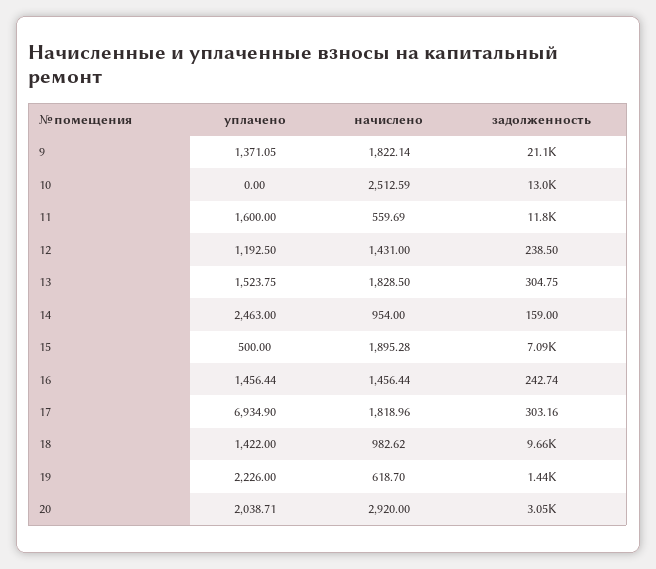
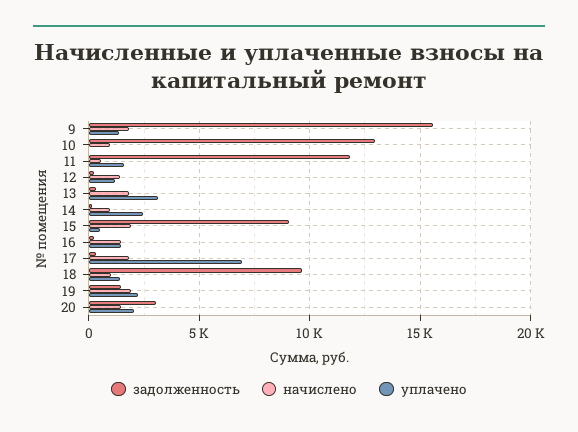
задолженность, 9: 21100 -> 15500
начислено, 10: 2512.59 -> 1000
уплачено, 13: 1523.75 -> 3000
задолженность, 15: 7090 -> 9000
начислено, 19: 618.7 -> 2000
начислено, 20: 2920 -> 1500

